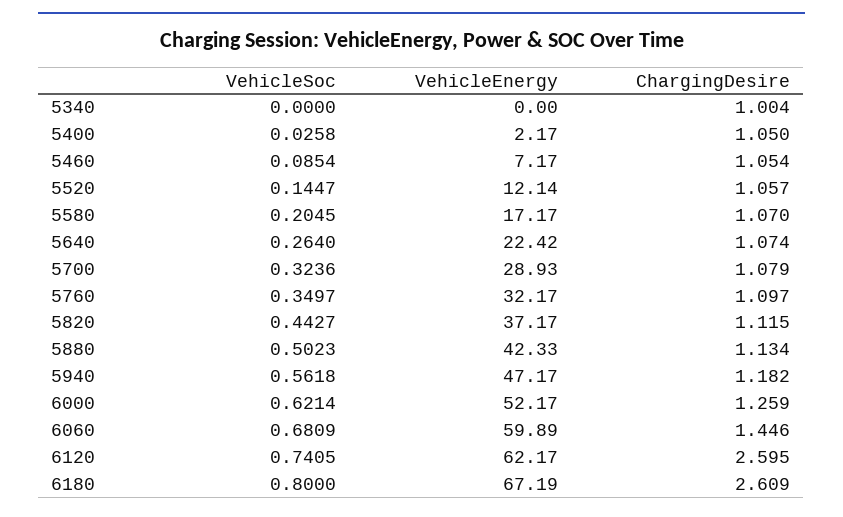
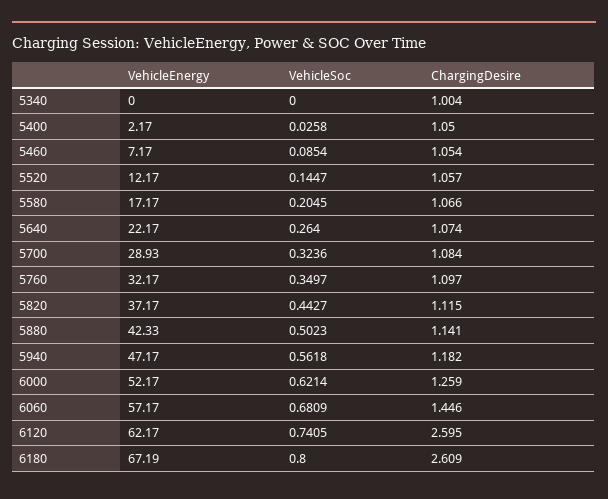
VehicleEnergy, 5520: 12.14 -> 12.17
ChargingDesire, 5580: 1.07 -> 1.066
VehicleEnergy, 5640: 22.42 -> 22.17
ChargingDesire, 5700: 1.079 -> 1.084
ChargingDesire, 5880: 1.134 -> 1.141
VehicleEnergy, 6060: 59.89 -> 57.17

